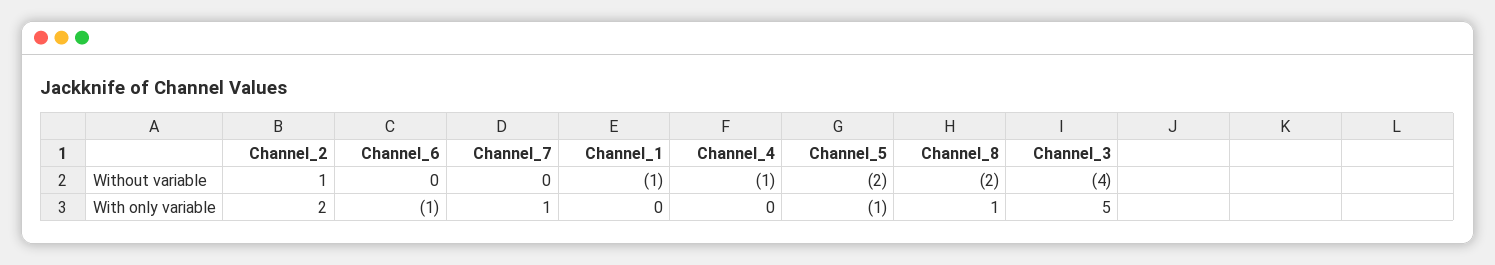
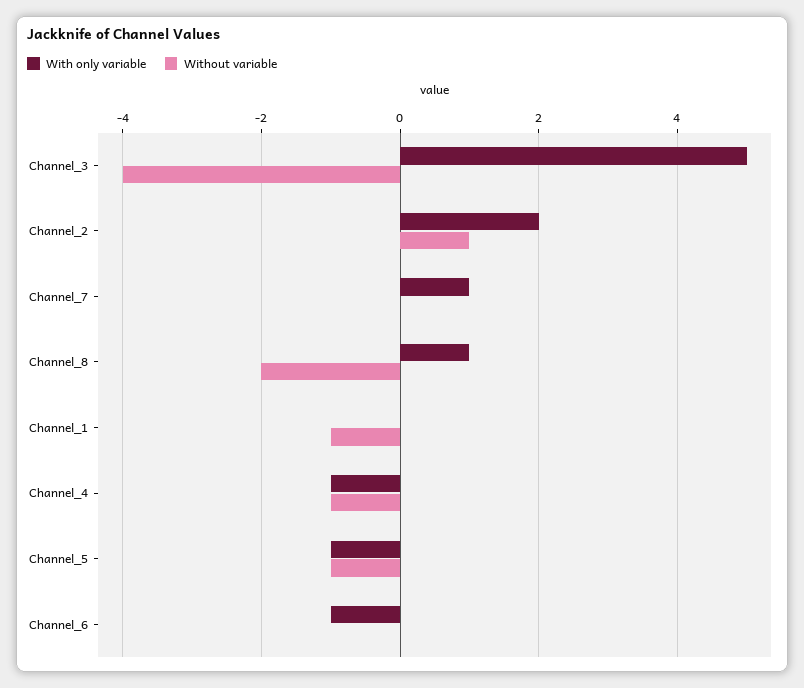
Without variable, Channel_5: -2 -> -1
With only variable, Channel_4: 0 -> -1

